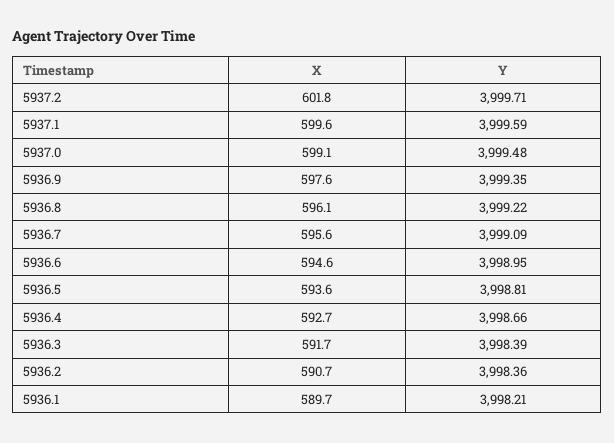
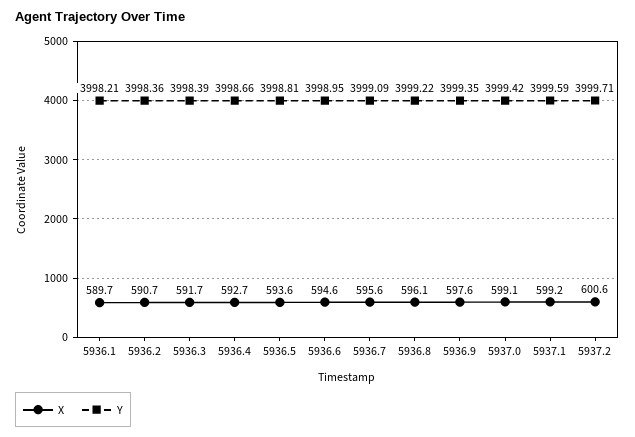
X, 5937.2: 601.8 -> 600.6
X, 5937.1: 599.6 -> 599.2
Y, 5937.0: 3999.48 -> 3999.42

